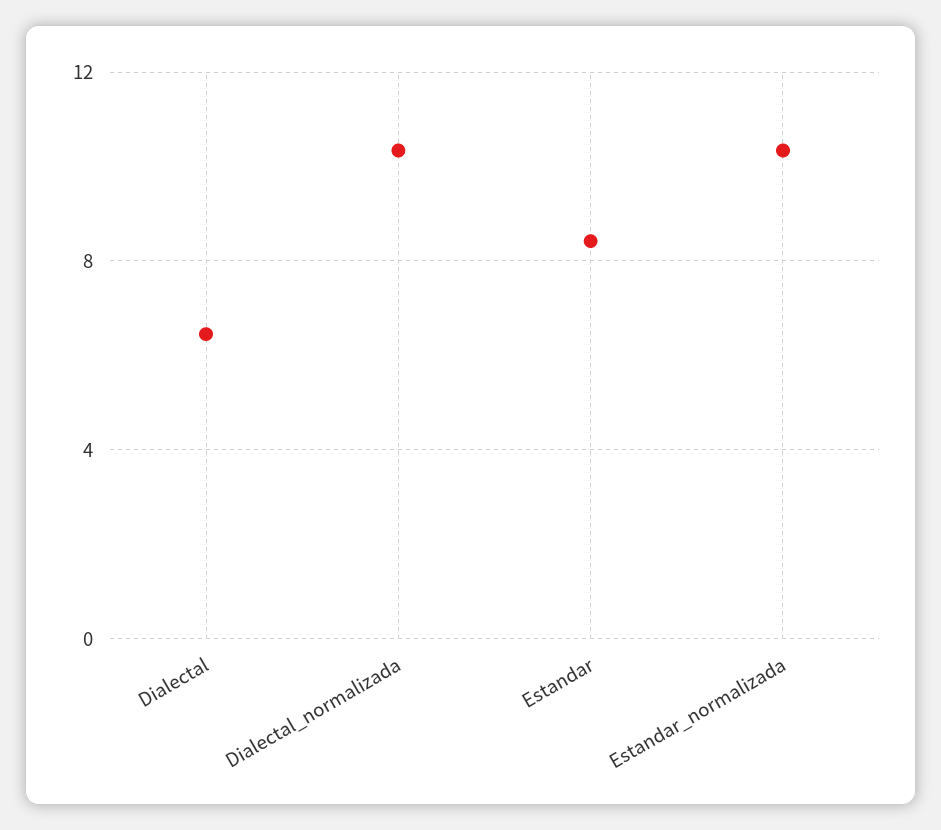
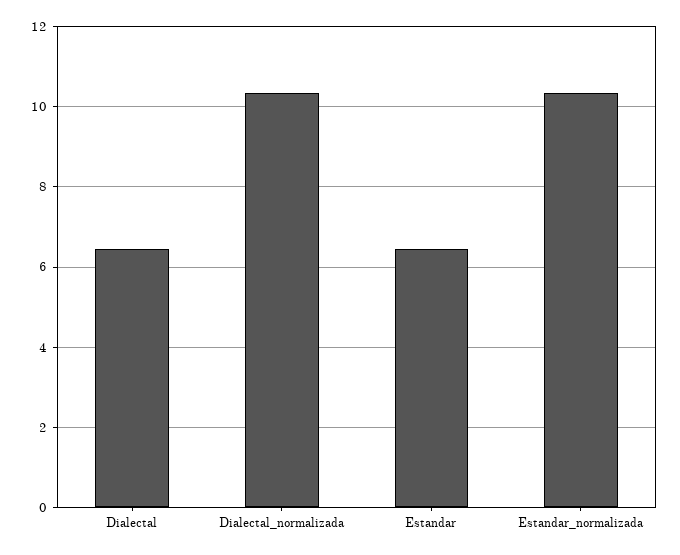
Estandar: 8.5 -> 6.4

